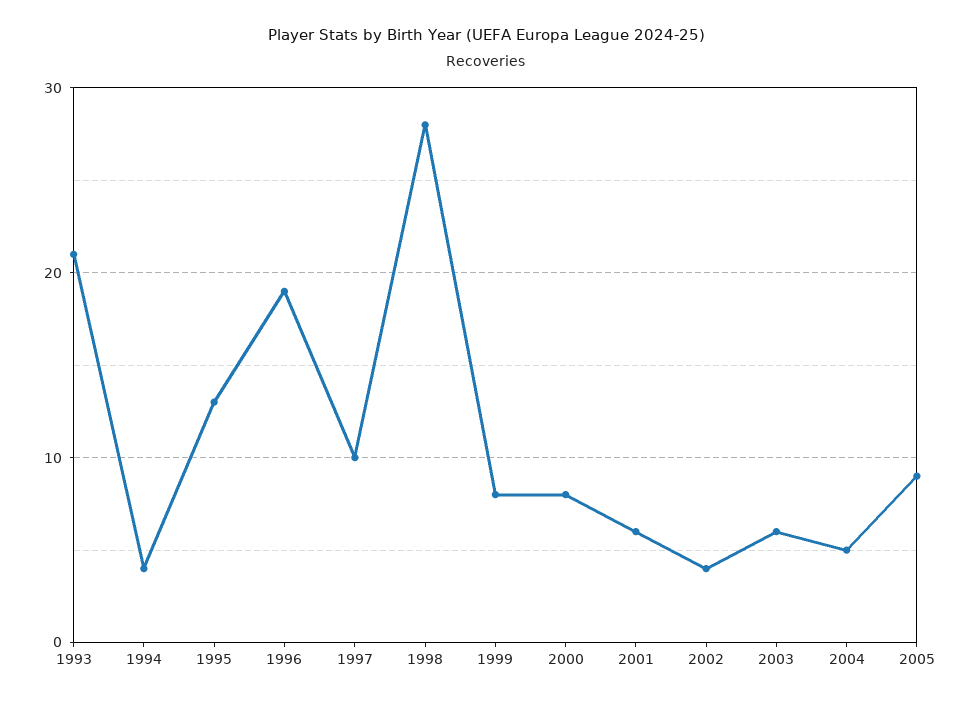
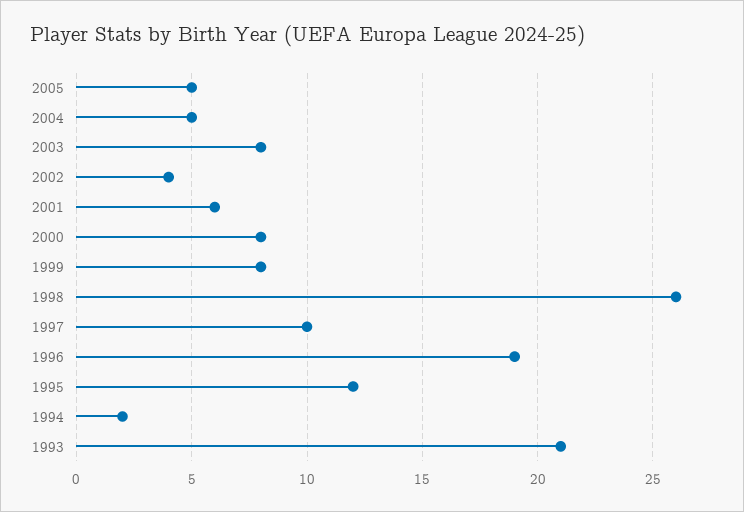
1994: 4 -> 2
1995: 13 -> 12
1998: 28 -> 26
2003: 6 -> 8
2005: 9 -> 5

